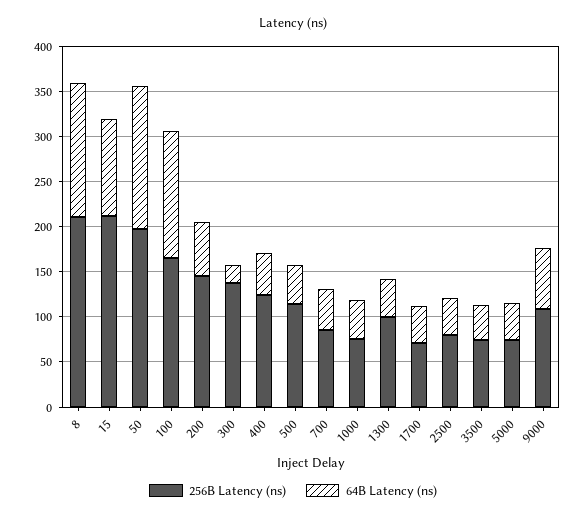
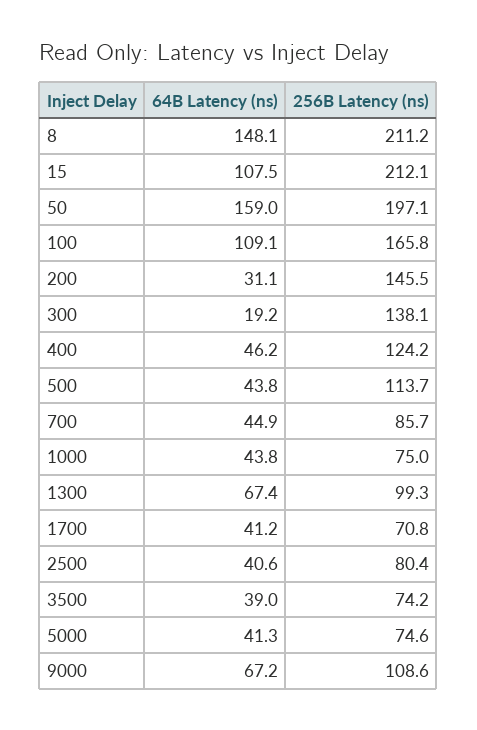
64B Latency (ns), 100: 140 -> 109.1
64B Latency (ns), 200: 60 -> 31.1
64B Latency (ns), 1300: 40 -> 67.4

